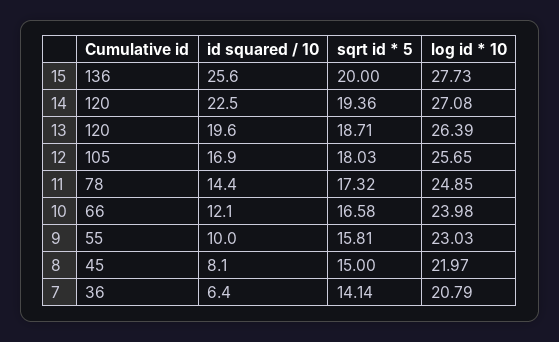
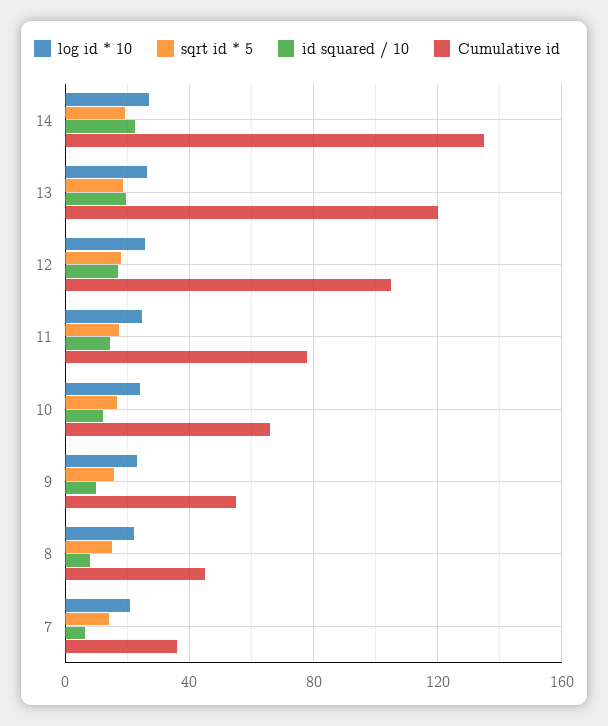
Cumulative id, 15: 136 -> none
id squared / 10, 15: 25.6 -> none
sqrt id * 5, 15: 20 -> none
log id * 10, 15: 27.73 -> none
Cumulative id, 14: 120 -> 135

